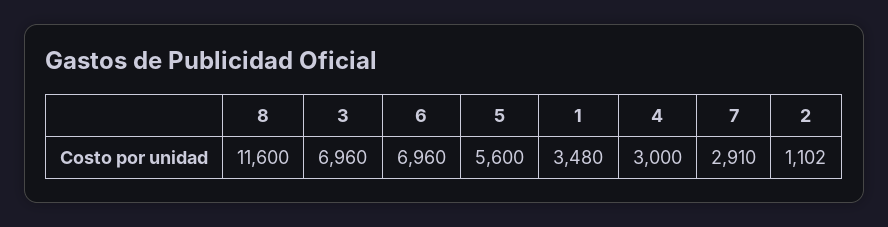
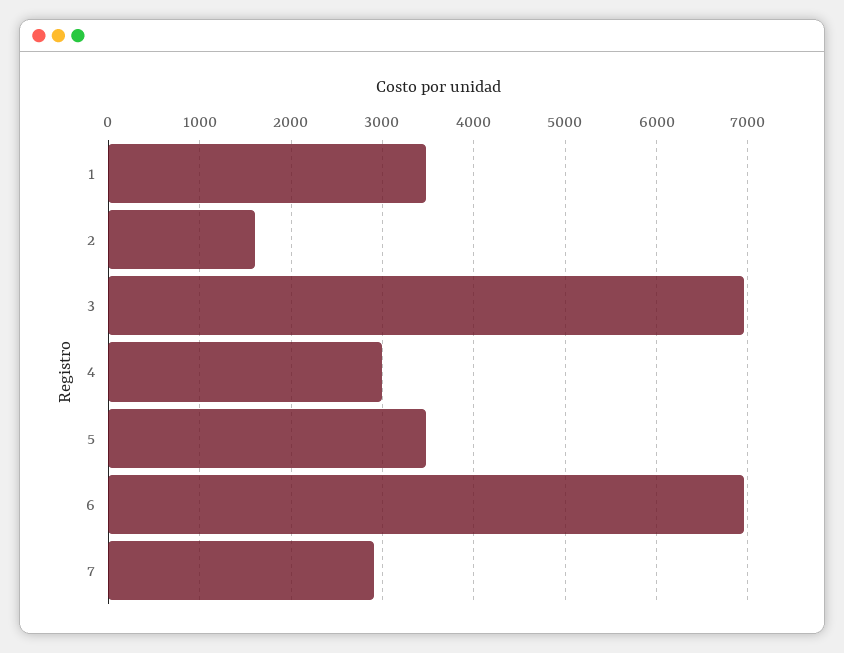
8: 11600 -> none
5: 5600 -> 3500
2: 1102 -> 1600

